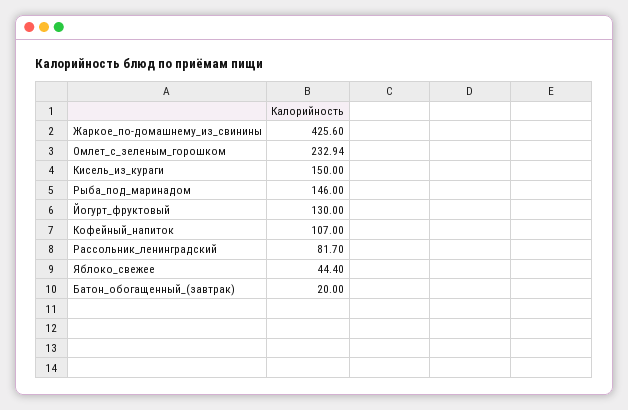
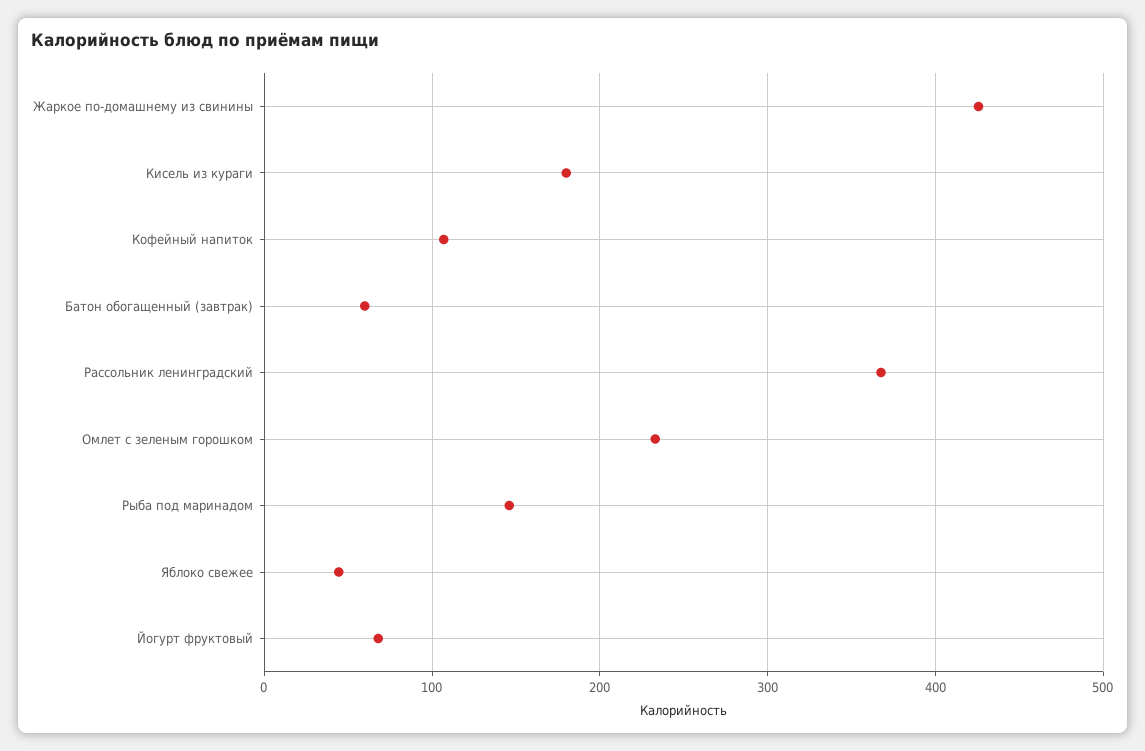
Кисель_из_кураги: 150 -> 180
Йогурт_фруктовый: 130 -> 70
Рассольник_ленинградский: 81.7 -> 370
Батон_обогащенный_(завтрак): 20 -> 60

